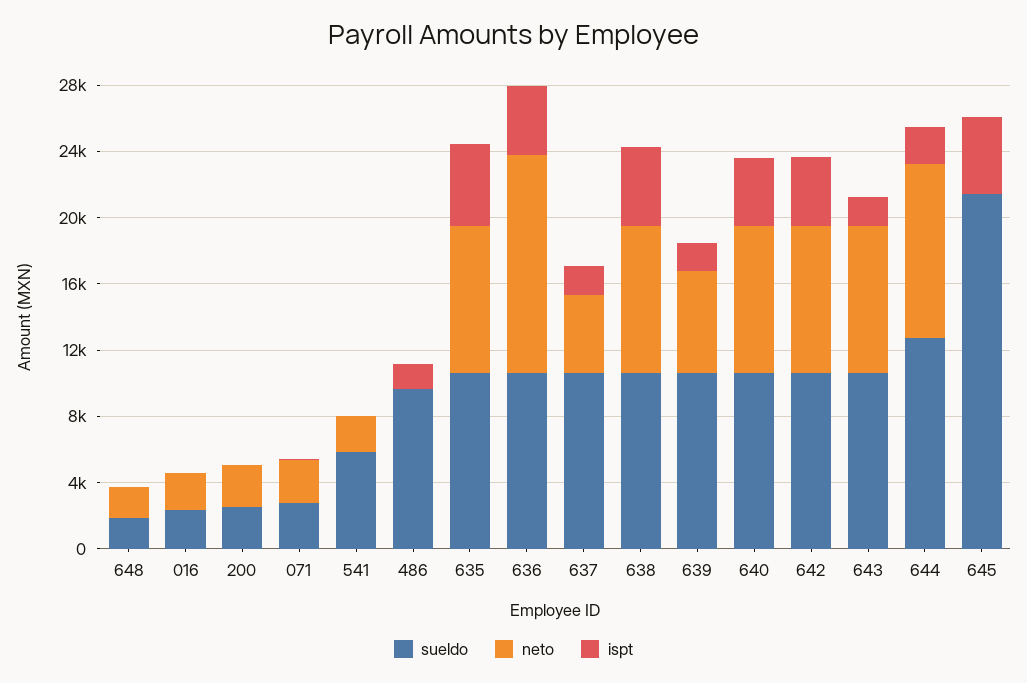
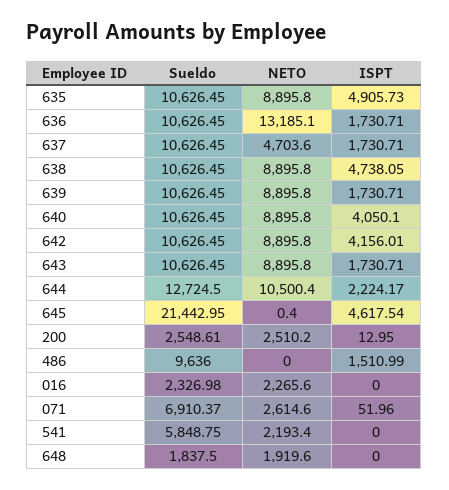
sueldo, 071: 3000 -> 6910.37
ispt, 636: 4000 -> 1730.71
neto, 639: 6000 -> 8895.8

